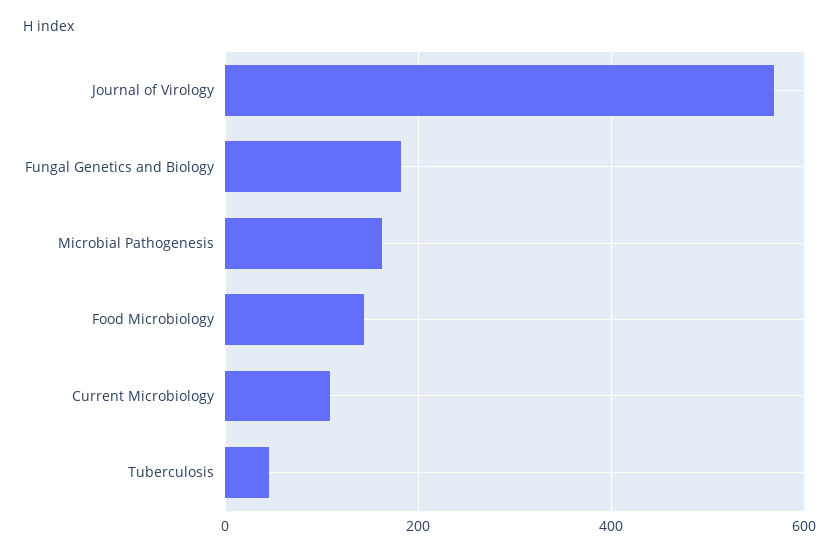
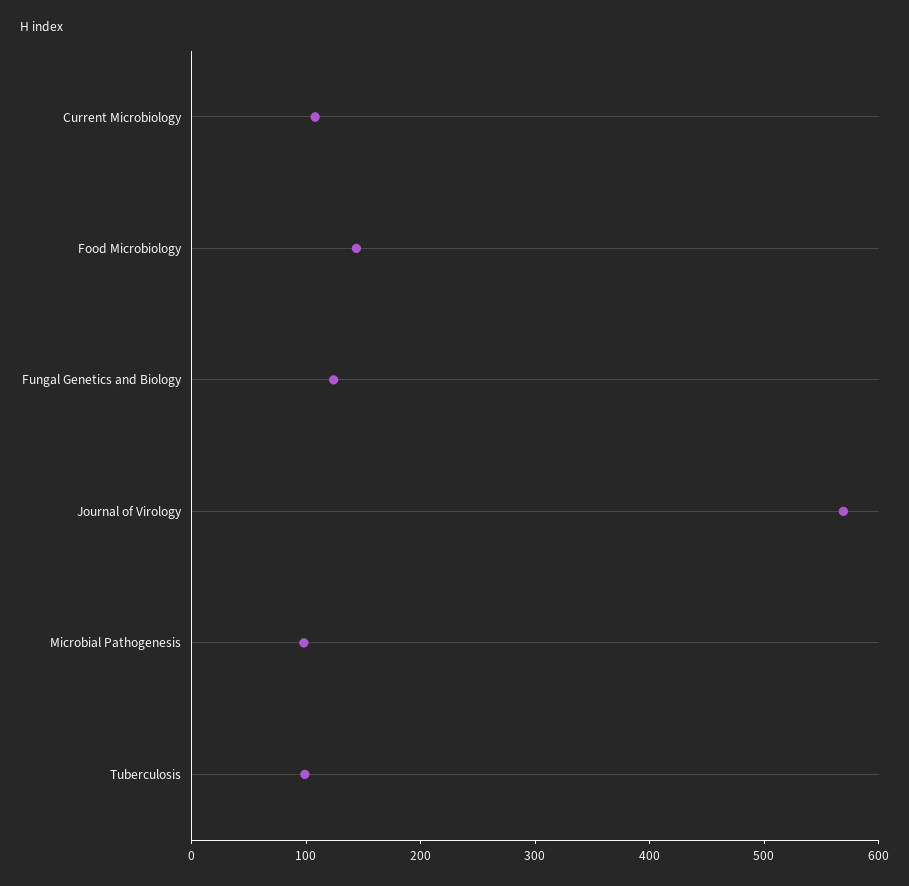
Fungal Genetics and Biology: 180 -> 120
Microbial Pathogenesis: 160 -> 100
Tuberculosis: 40 -> 100

